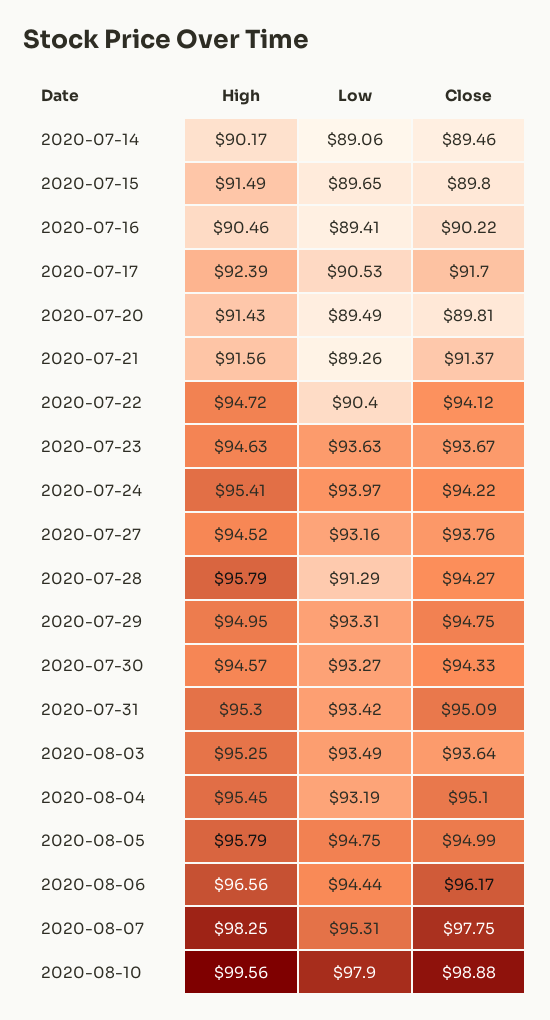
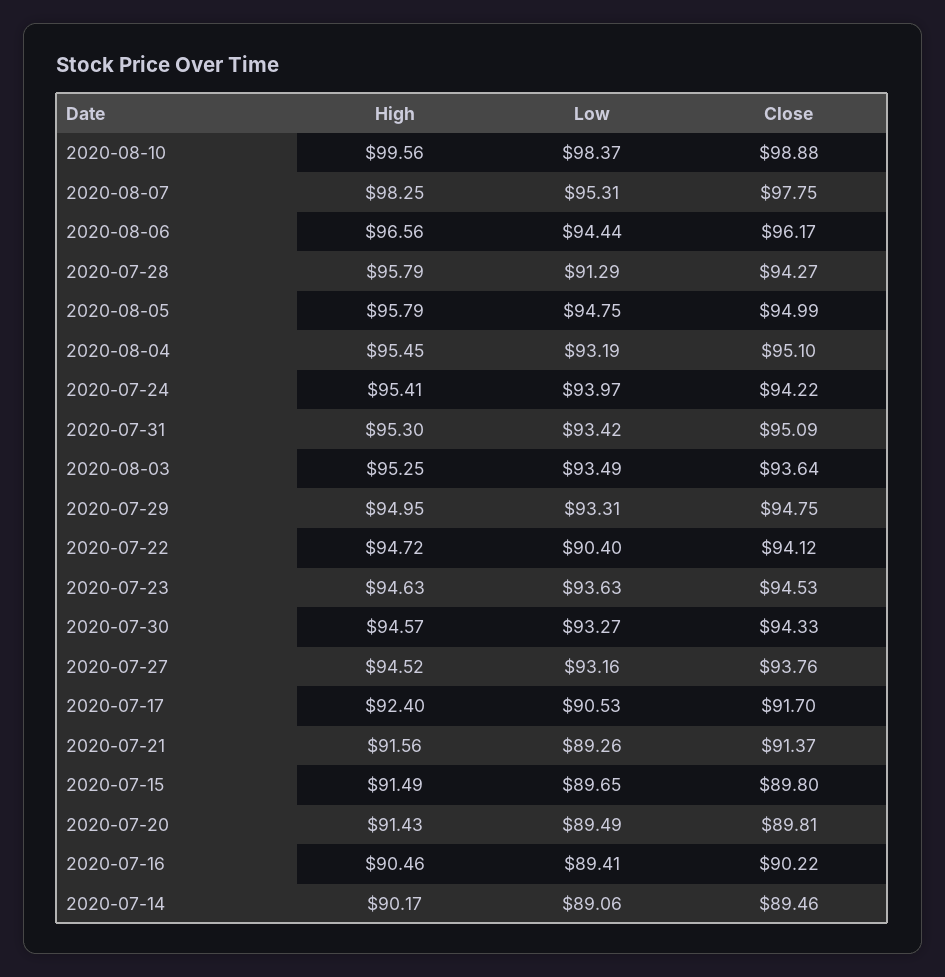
High, 2020-07-17: 92.39 -> 92.4
Close, 2020-07-23: 93.67 -> 94.53
Low, 2020-08-10: 97.9 -> 98.37

